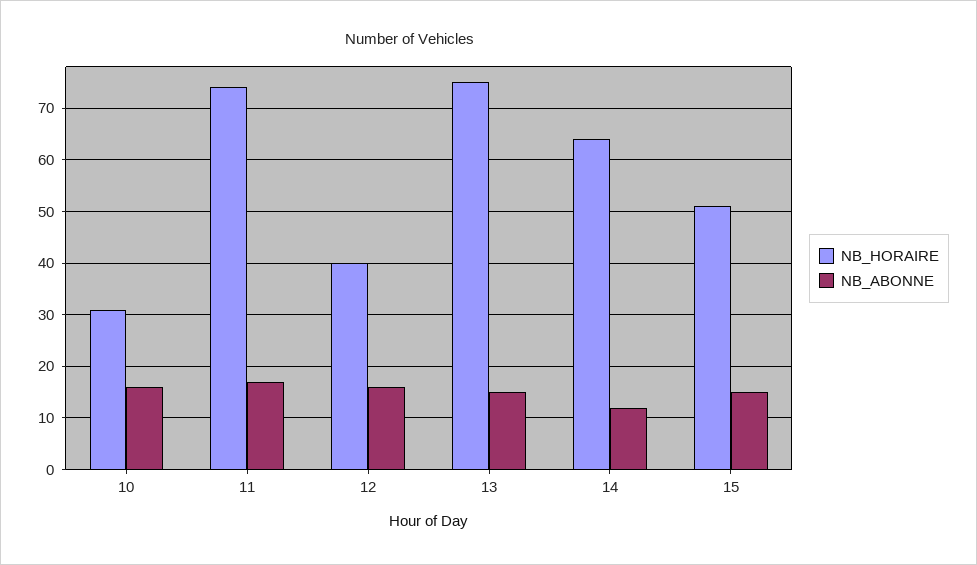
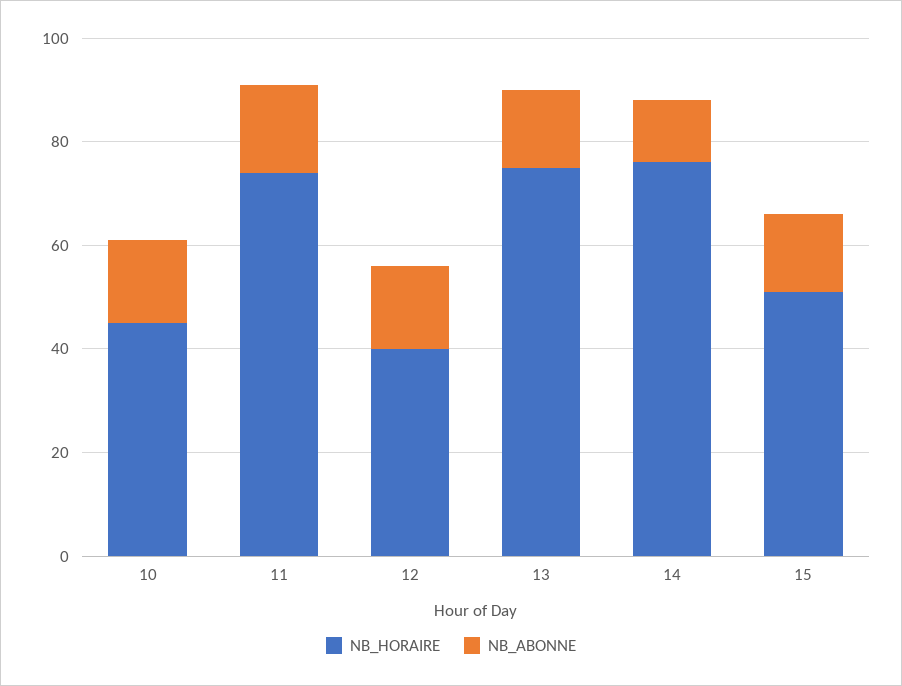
NB_HORAIRE, 10: 30 -> 45
NB_HORAIRE, 14: 65 -> 75

